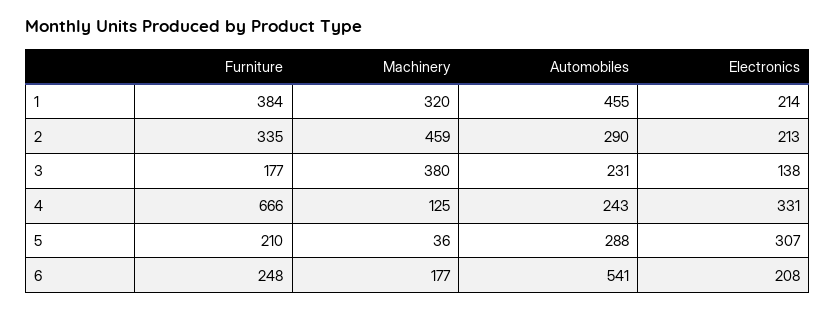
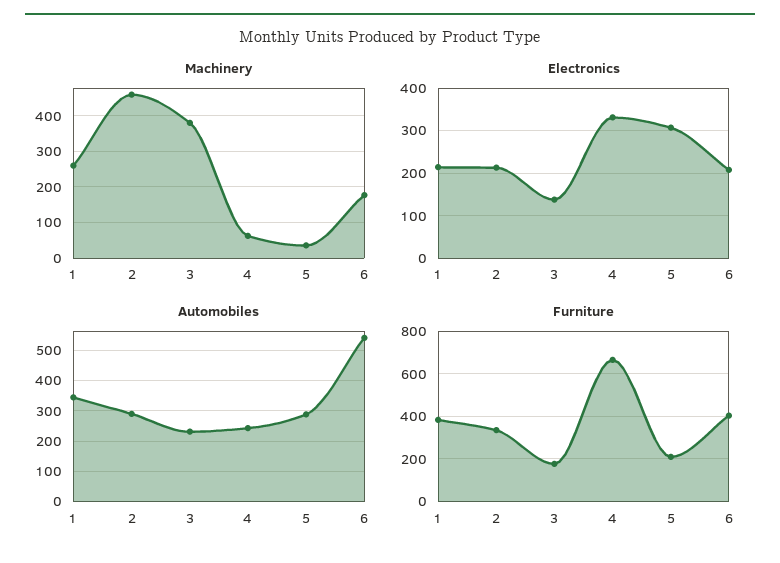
Machinery, 1: 320 -> 260
Automobiles, 1: 455 -> 340
Machinery, 4: 125 -> 60
Furniture, 6: 248 -> 400

